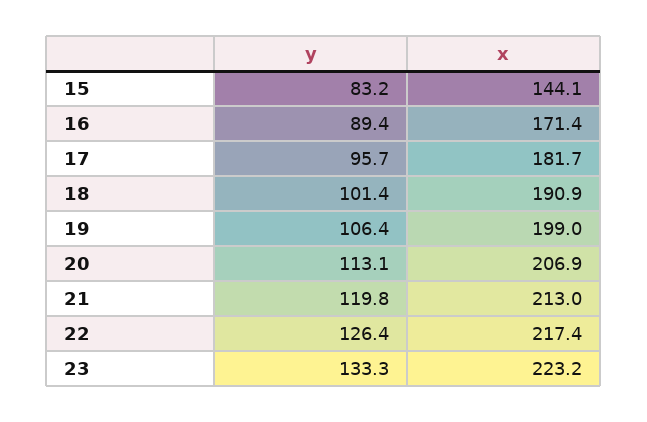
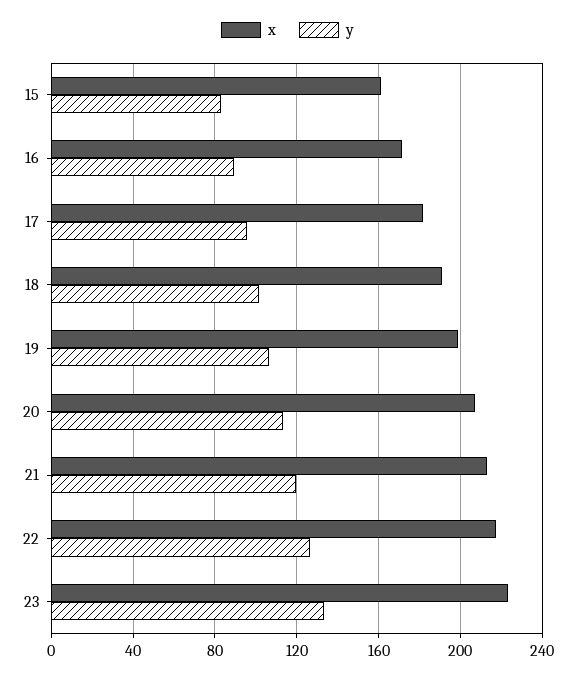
x, 15: 144.1 -> 160

